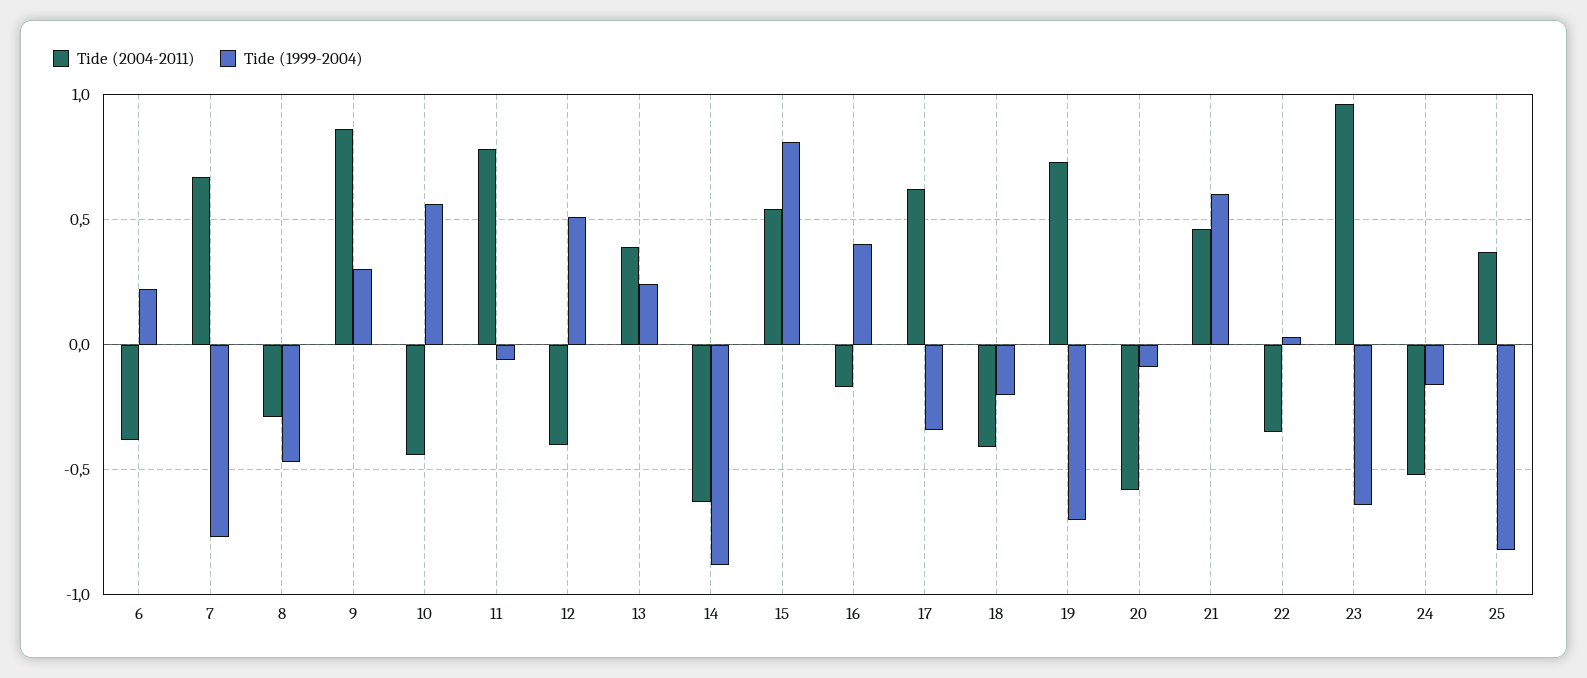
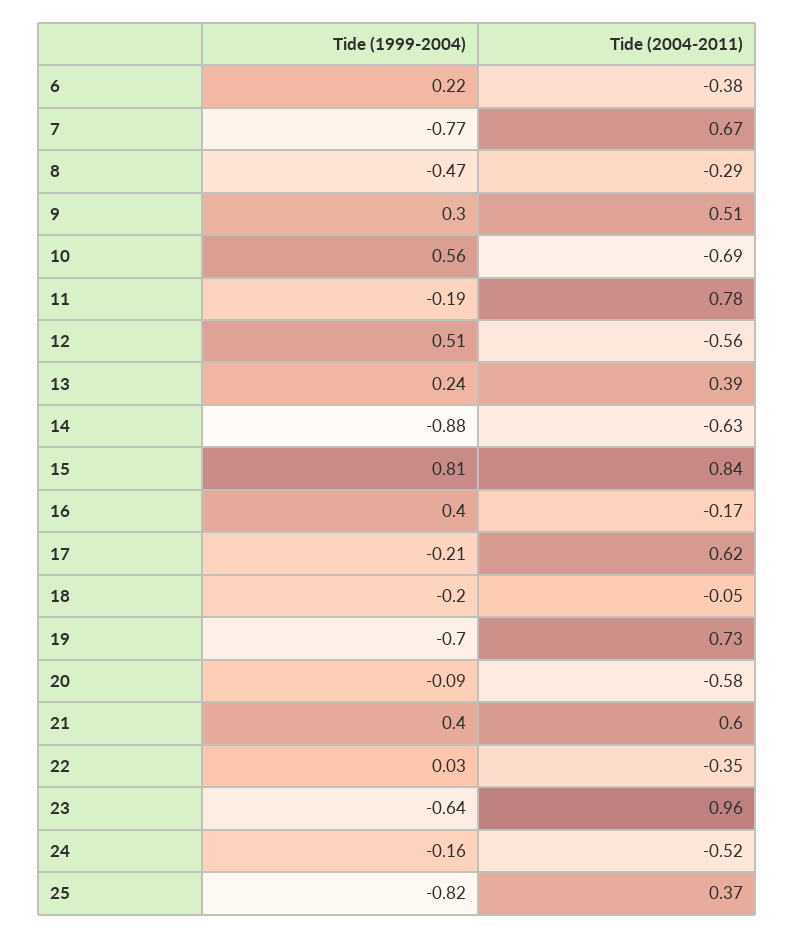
Tide (2004-2011), 9: 0.85 -> 0.51
Tide (2004-2011), 10: -0.45 -> -0.69
Tide (1999-2004), 11: -0.05 -> -0.19
Tide (2004-2011), 12: -0.4 -> -0.56
Tide (2004-2011), 15: 0.55 -> 0.84
Tide (1999-2004), 17: -0.35 -> -0.21
Tide (2004-2011), 18: -0.4 -> -0.05
Tide (2004-2011), 21: 0.45 -> 0.6
Tide (1999-2004), 21: 0.6 -> 0.4

